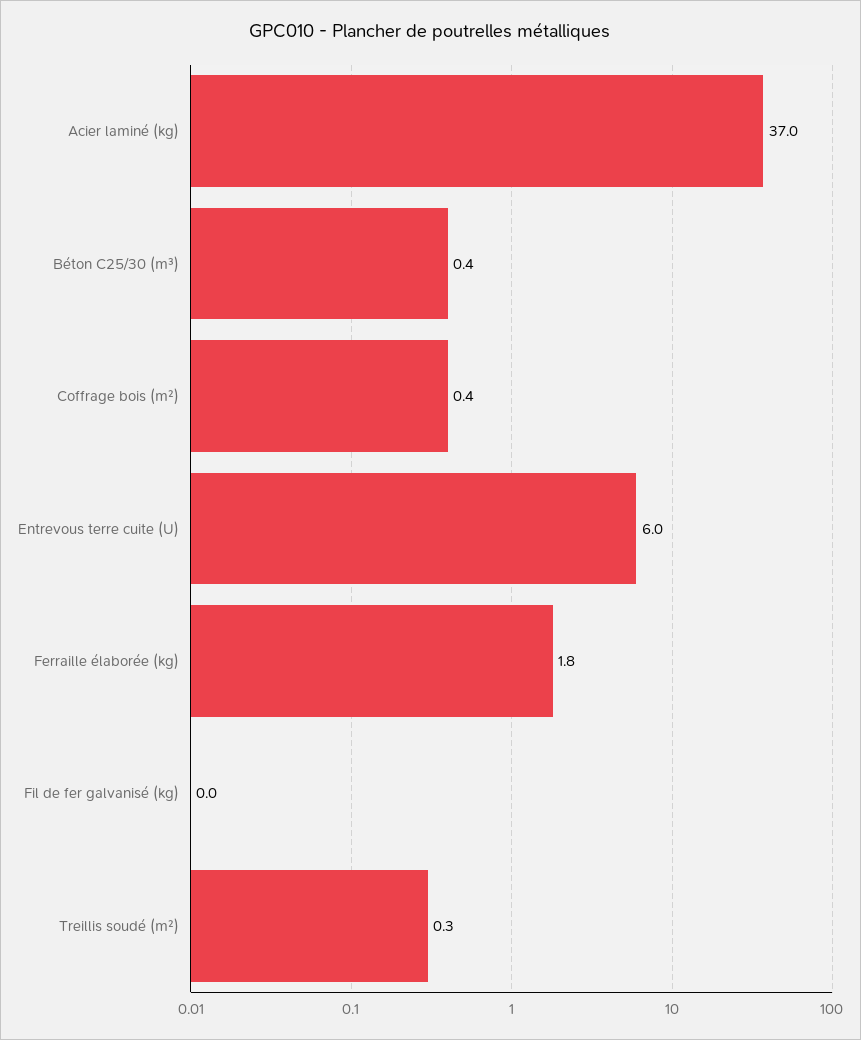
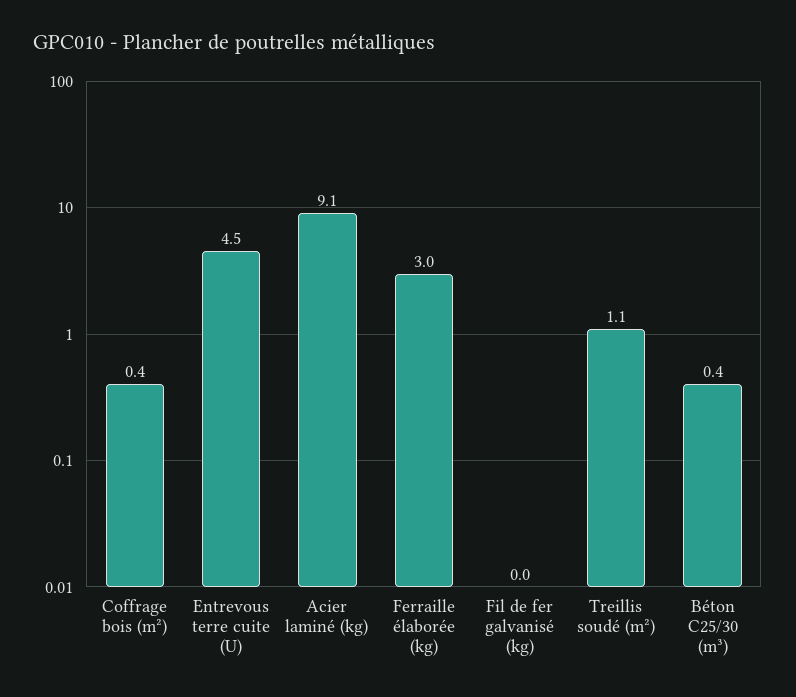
Acier laminé (kg): 37 -> 9.1
Entrevous terre cuite (U): 6 -> 4.5
Ferraille élaborée (kg): 1.8 -> 3
Treillis soudé (m²): 0.3 -> 1.1

